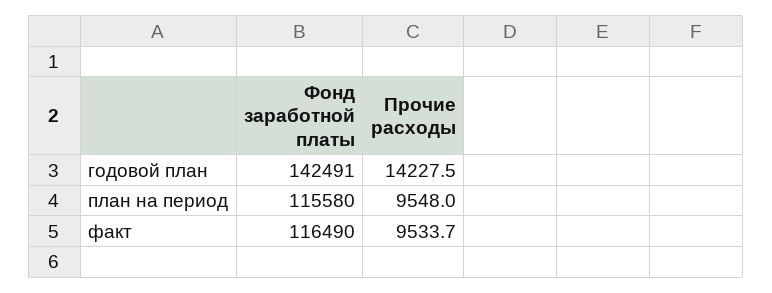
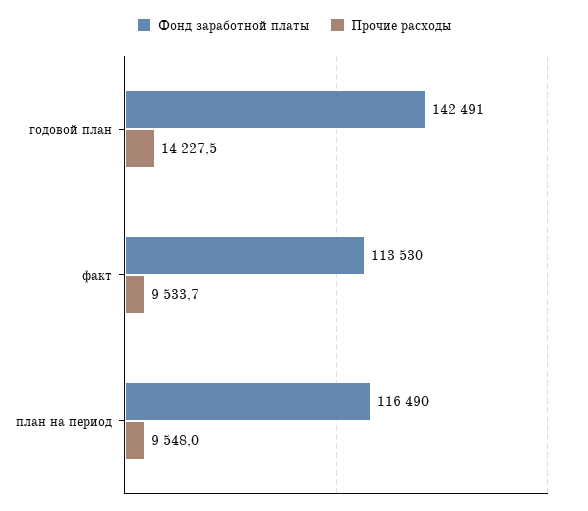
Фонд заработной платы, план на период: 115580 -> 116490
Фонд заработной платы, факт: 116490 -> 113530

